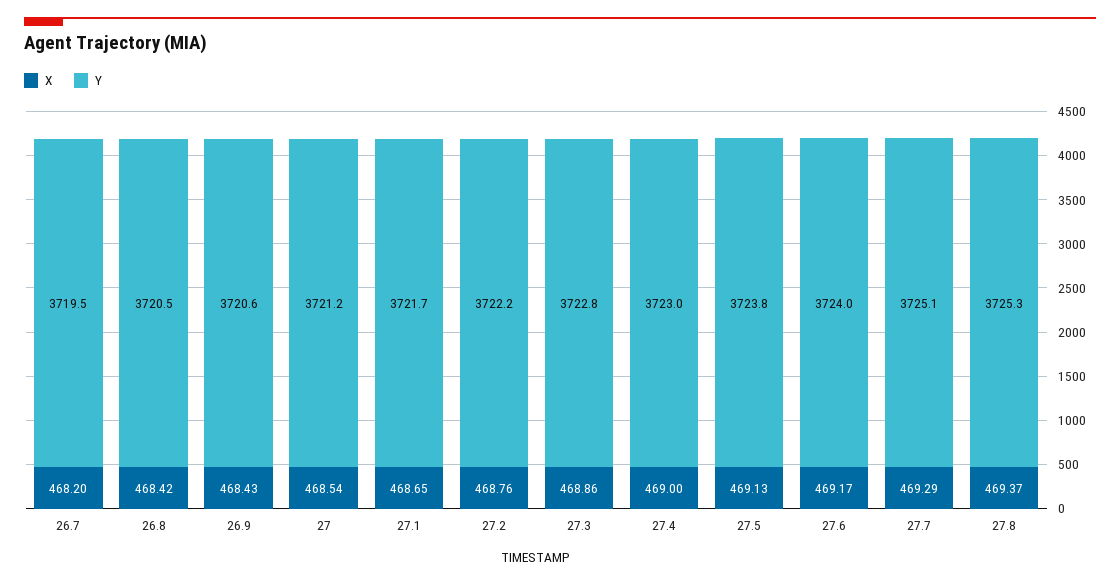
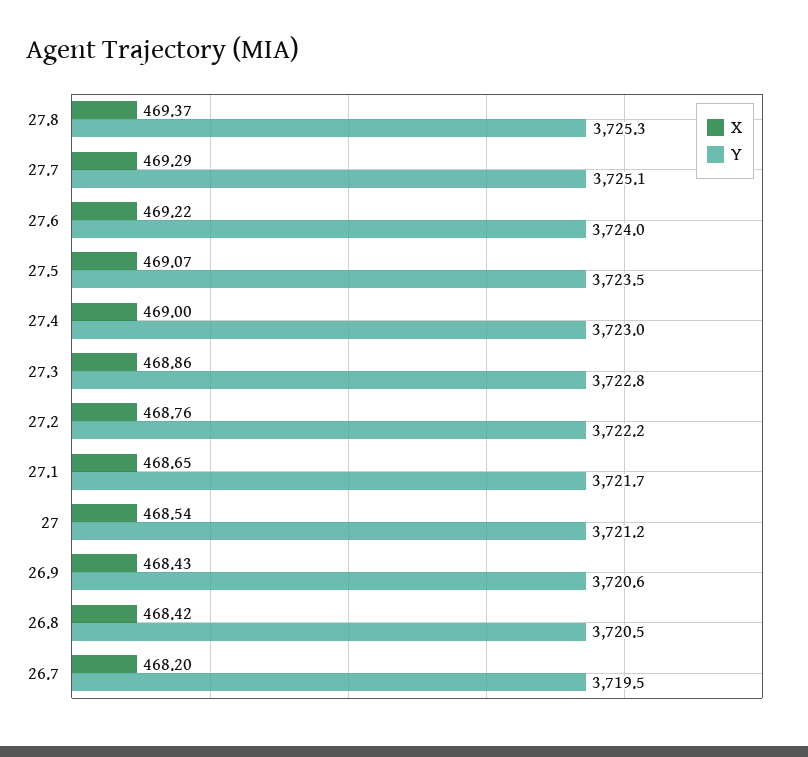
X, 27.5: 469.13 -> 469.07
Y, 27.5: 3723.8 -> 3723.5
X, 27.6: 469.17 -> 469.22

